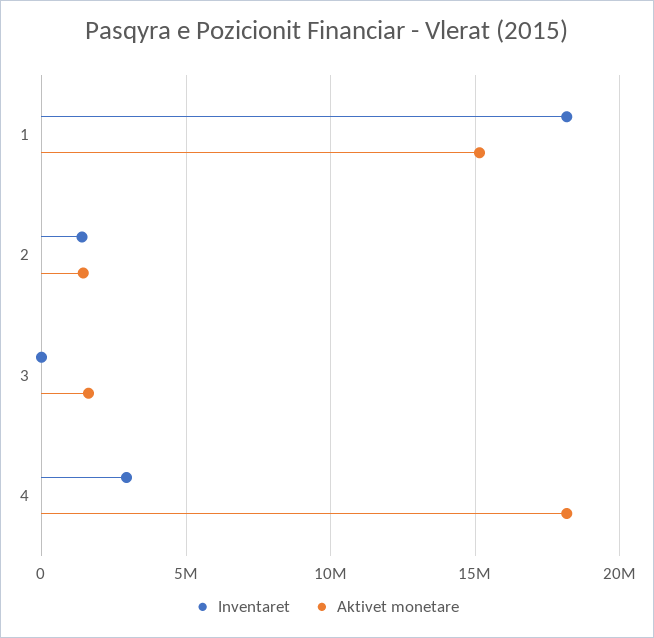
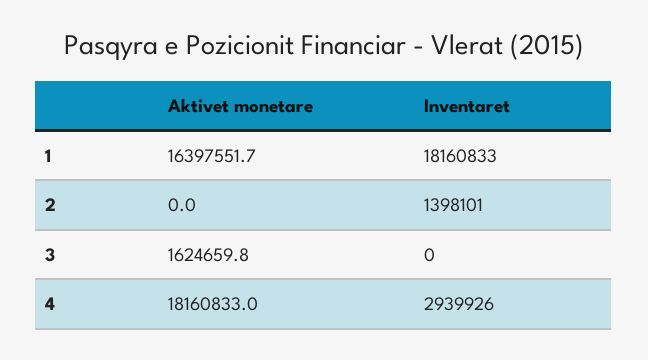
Aktivet monetare, 1: 15000000 -> 16397551.7
Aktivet monetare, 2: 1500000 -> 0

